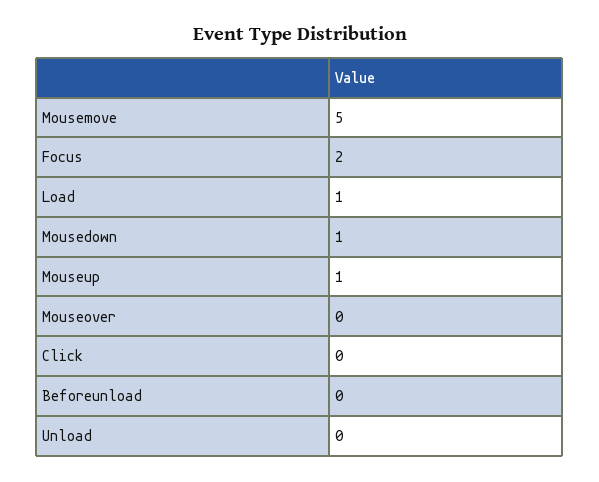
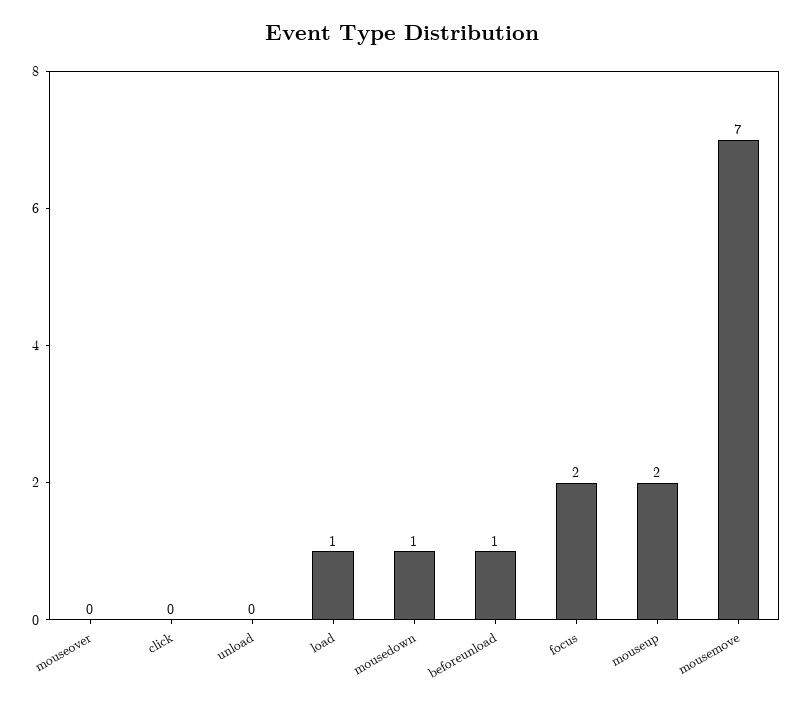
Mousemove: 5 -> 7
Mouseup: 1 -> 2
Beforeunload: 0 -> 1

